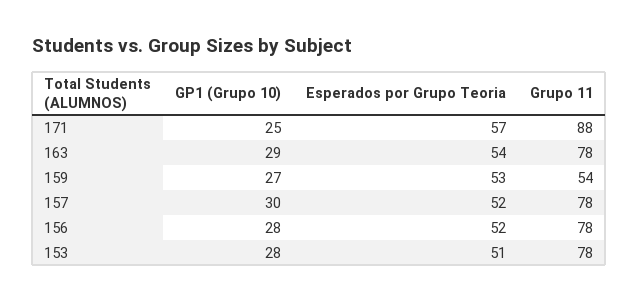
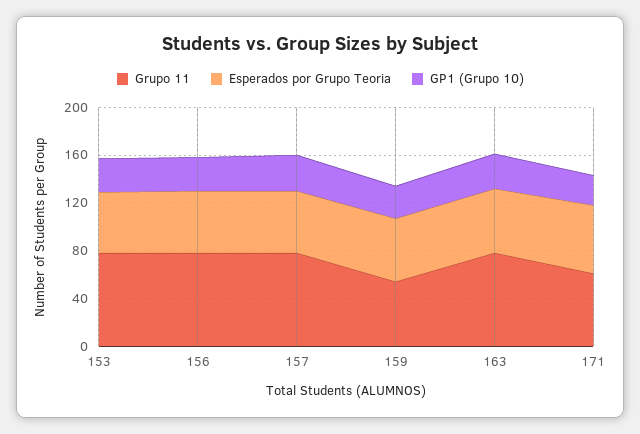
Grupo 11, 171: 88 -> 60

